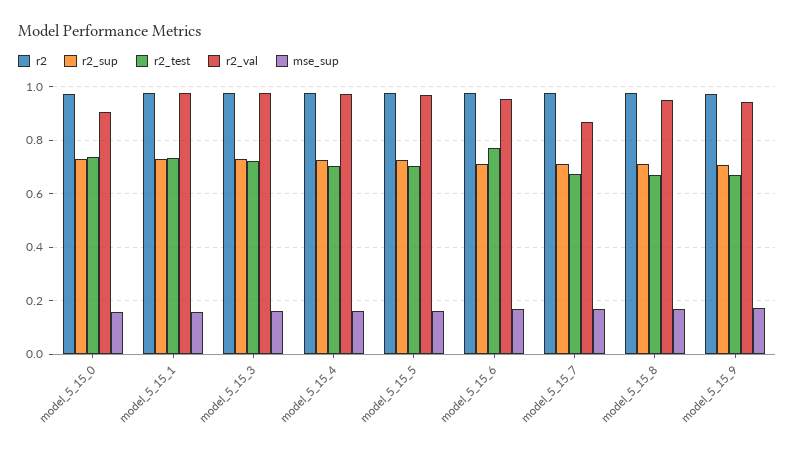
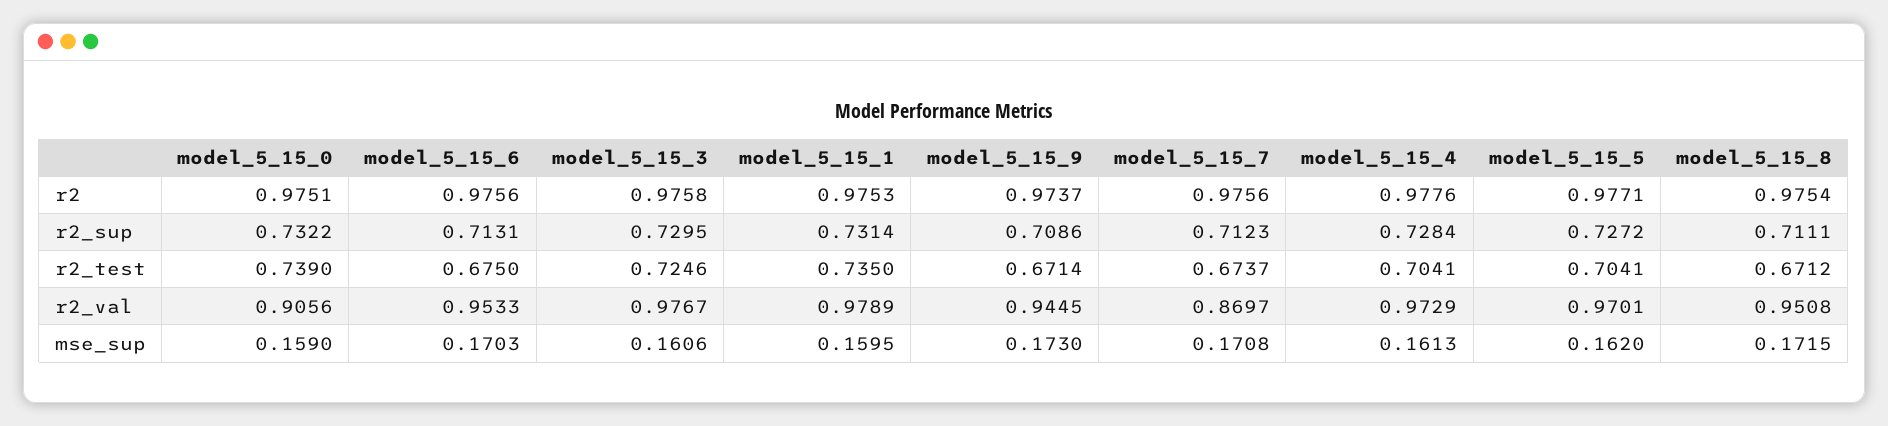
r2_test, model_5_15_6: 0.775 -> 0.675

